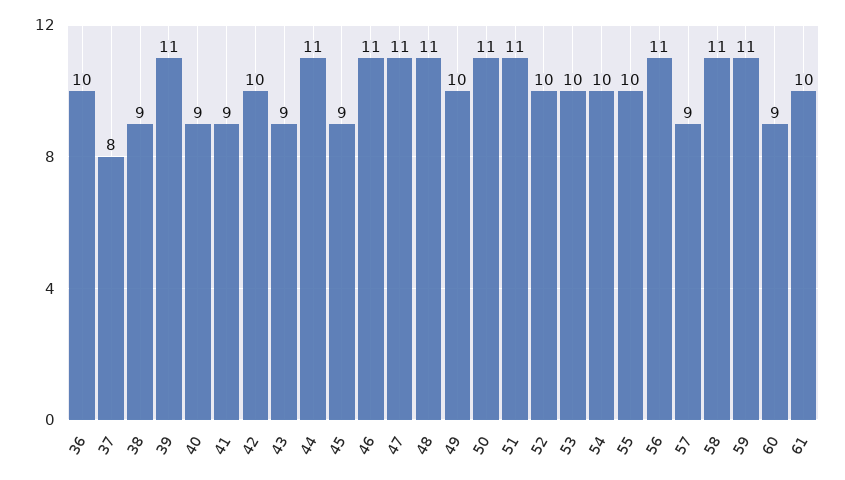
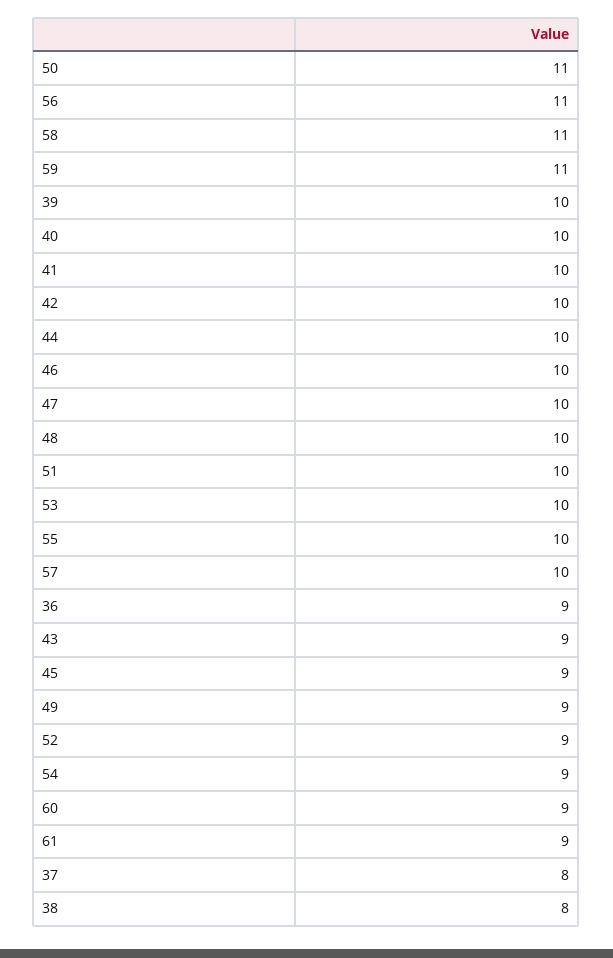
36: 10 -> 9
38: 9 -> 8
39: 11 -> 10
40: 9 -> 10
41: 9 -> 10
44: 11 -> 10
46: 11 -> 10
47: 11 -> 10
48: 11 -> 10
49: 10 -> 9
51: 11 -> 10
52: 10 -> 9
54: 10 -> 9
57: 9 -> 10
61: 10 -> 9

